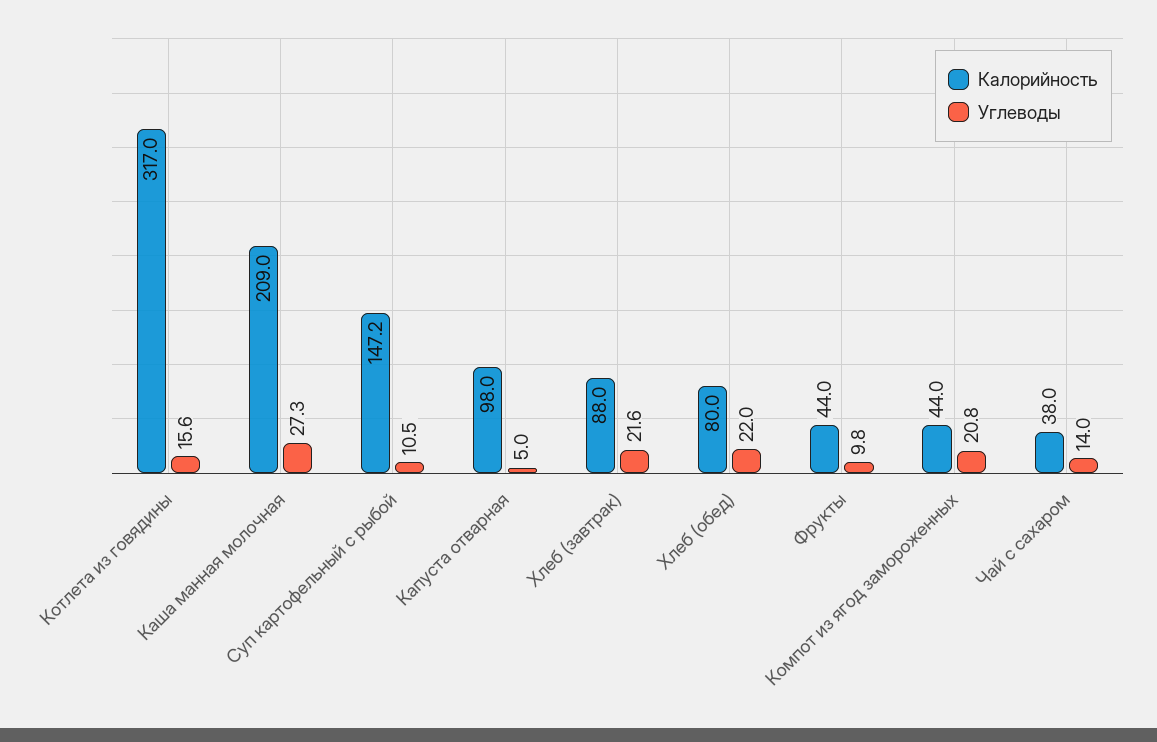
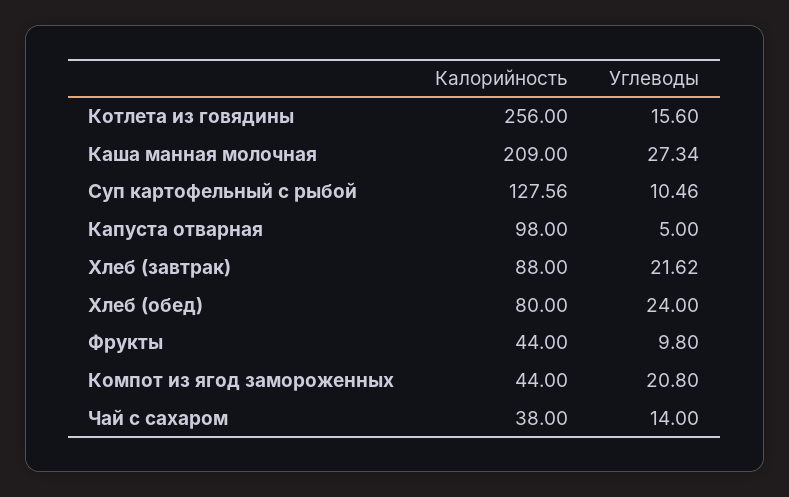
Калорийность, Котлета из говядины: 317 -> 256
Калорийность, Суп картофельный с рыбой: 147.2 -> 127.56
Углеводы, Хлеб (обед): 22 -> 24

